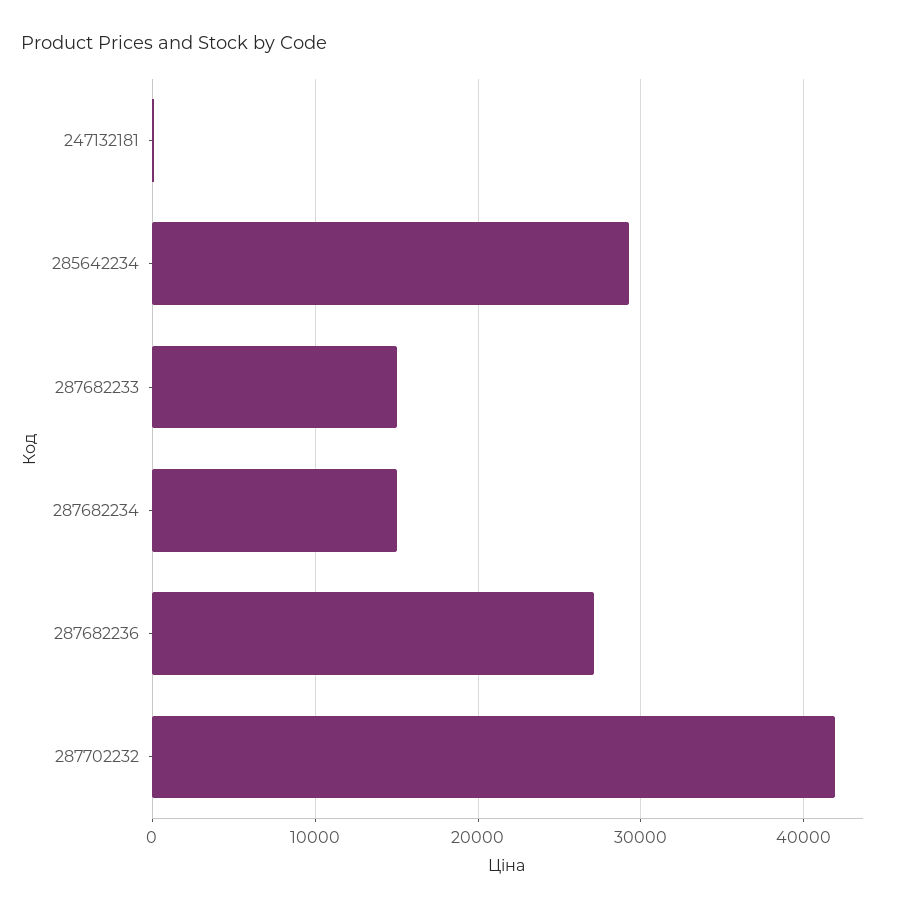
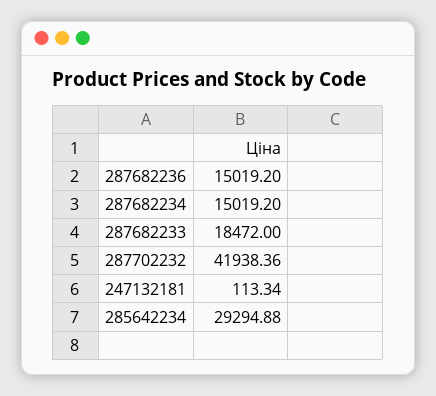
287682233: 15000 -> 18472
287682236: 27000 -> 15019.2

